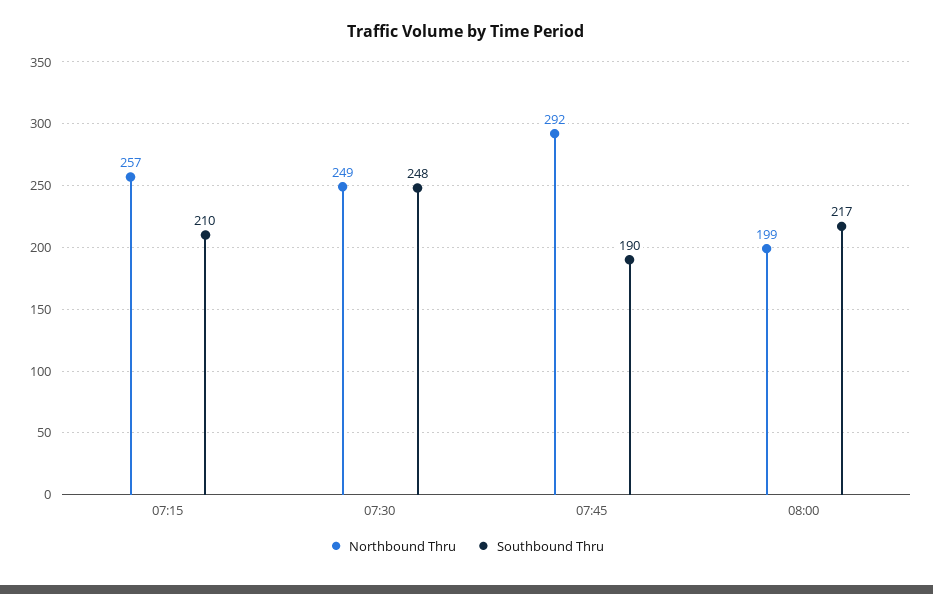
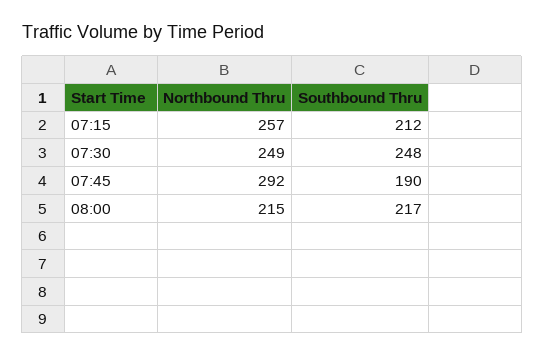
Southbound Thru, 07:15: 210 -> 212
Northbound Thru, 08:00: 199 -> 215

